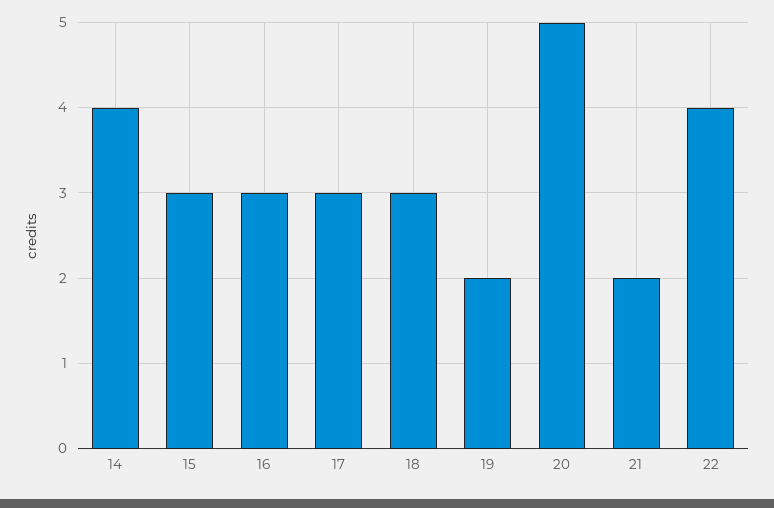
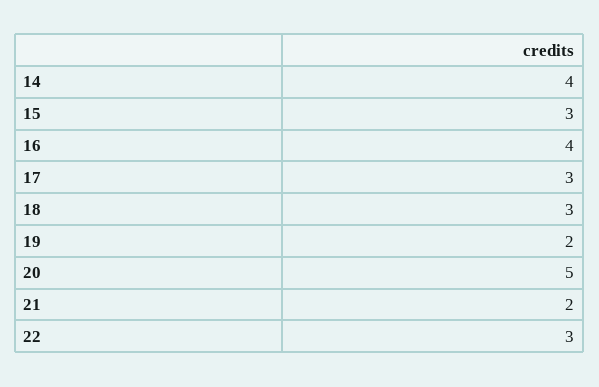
16: 3 -> 4
22: 4 -> 3

